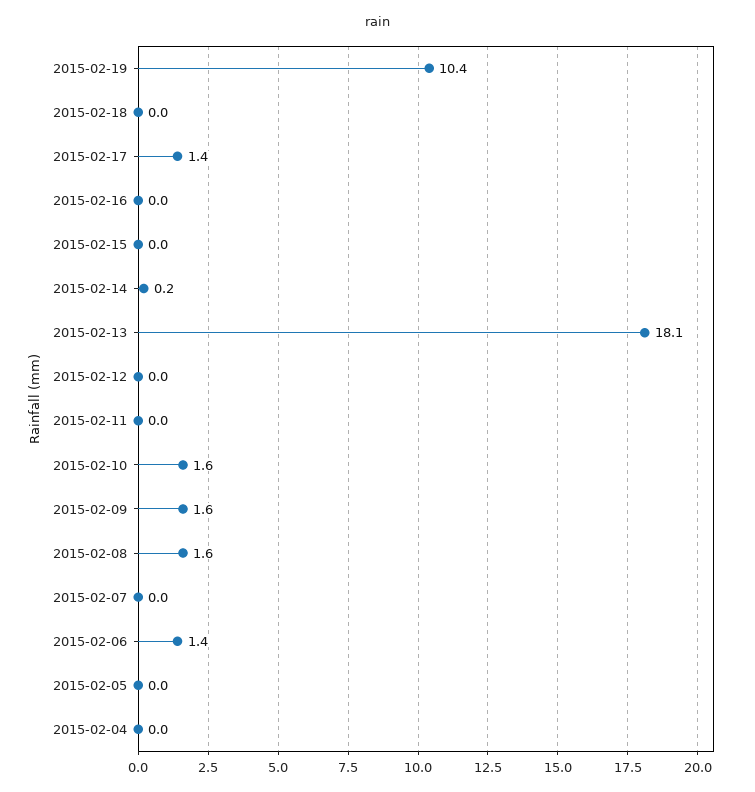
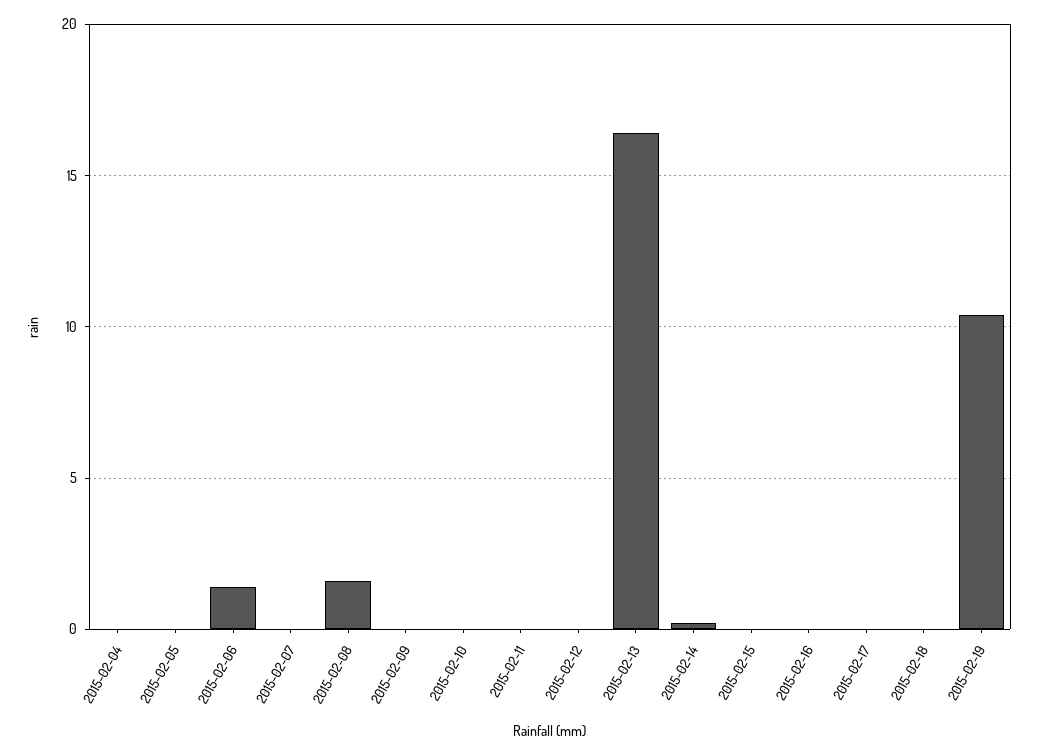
2015-02-17: 1.4 -> 0
2015-02-13: 18.1 -> 16.5
2015-02-10: 1.6 -> 0
2015-02-09: 1.6 -> 0

